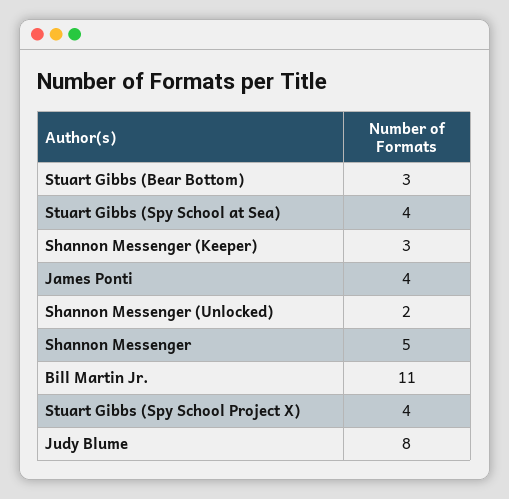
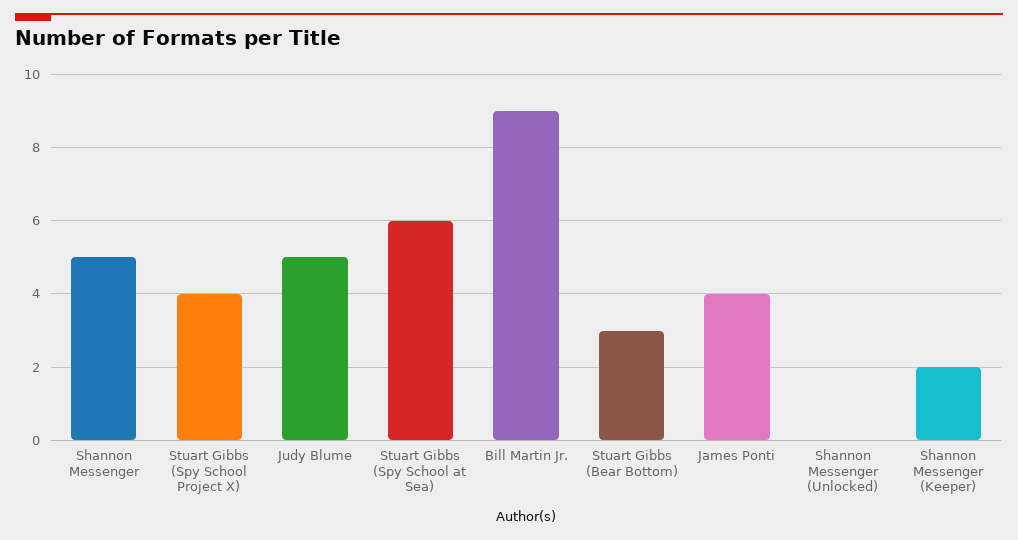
Stuart Gibbs (Spy School at Sea): 4 -> 6
Shannon Messenger (Keeper): 3 -> 2
Shannon Messenger (Unlocked): 2 -> 0
Bill Martin Jr.: 11 -> 9
Judy Blume: 8 -> 5

